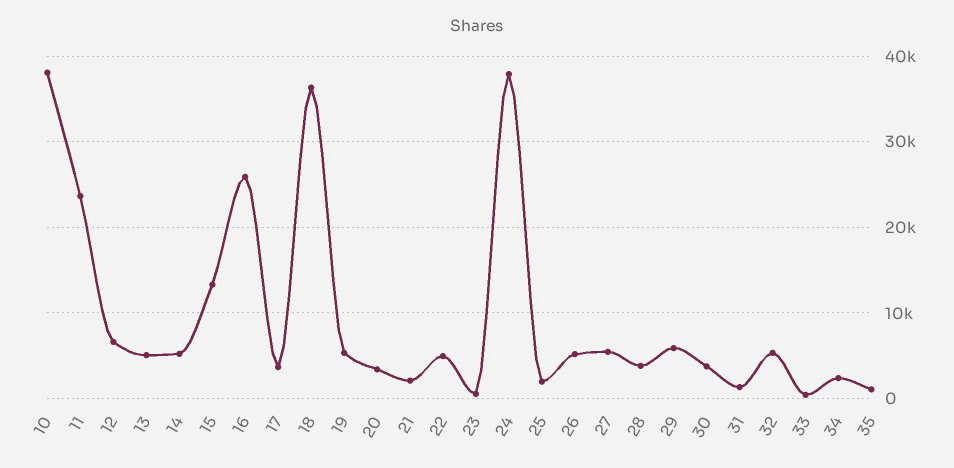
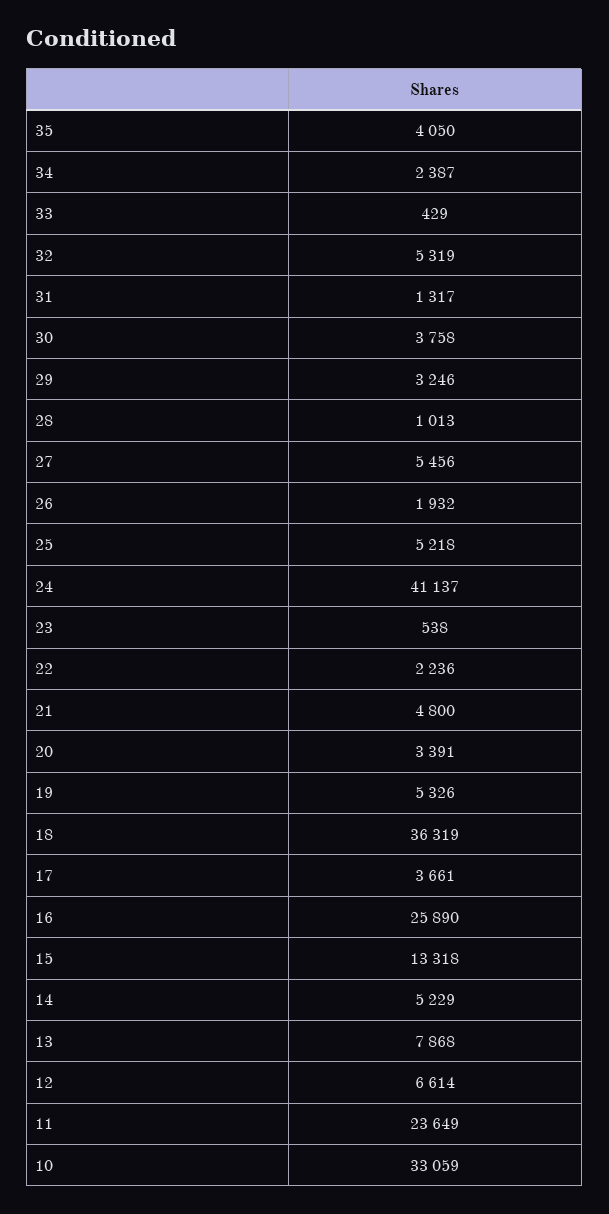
10: 38000 -> 33059
13: 5000 -> 7868
21: 2000 -> 4800
22: 5000 -> 2236
24: 38000 -> 41137
25: 2000 -> 5218
26: 5000 -> 1932
28: 4000 -> 1013
29: 6000 -> 3246
35: 1000 -> 4050

